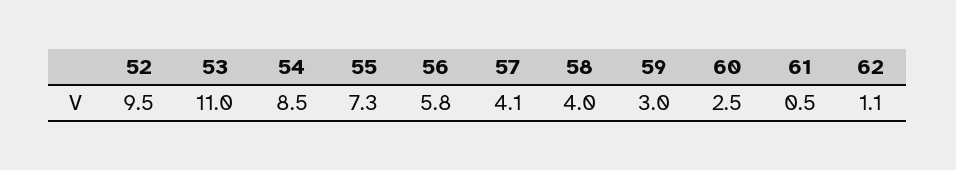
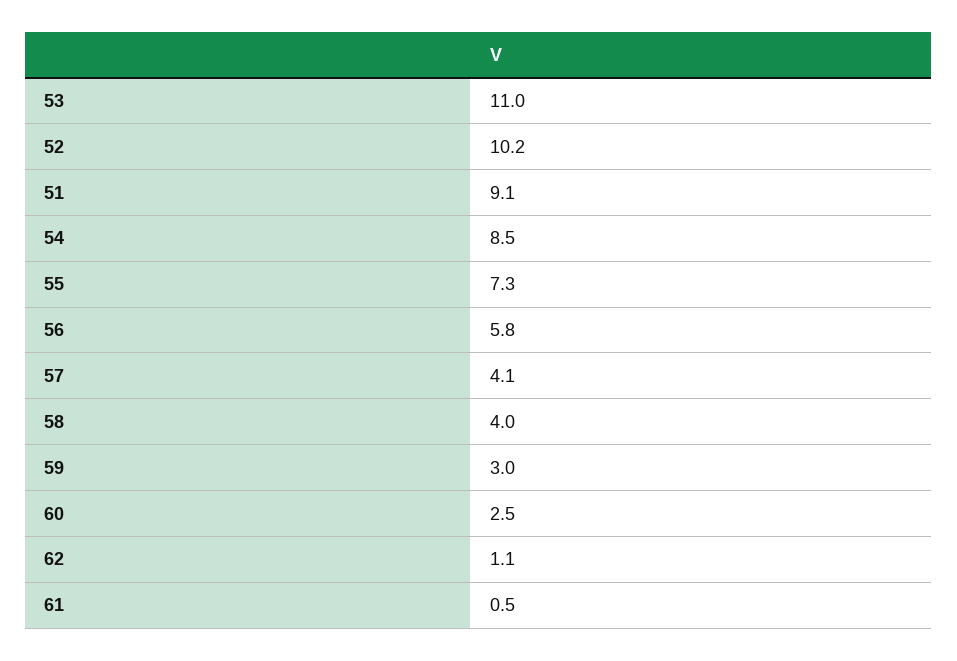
52: 9.5 -> 10.2
51: none -> 9.1

